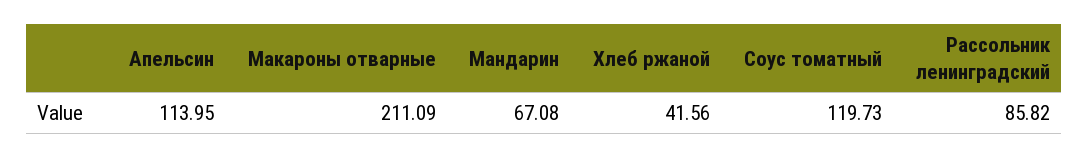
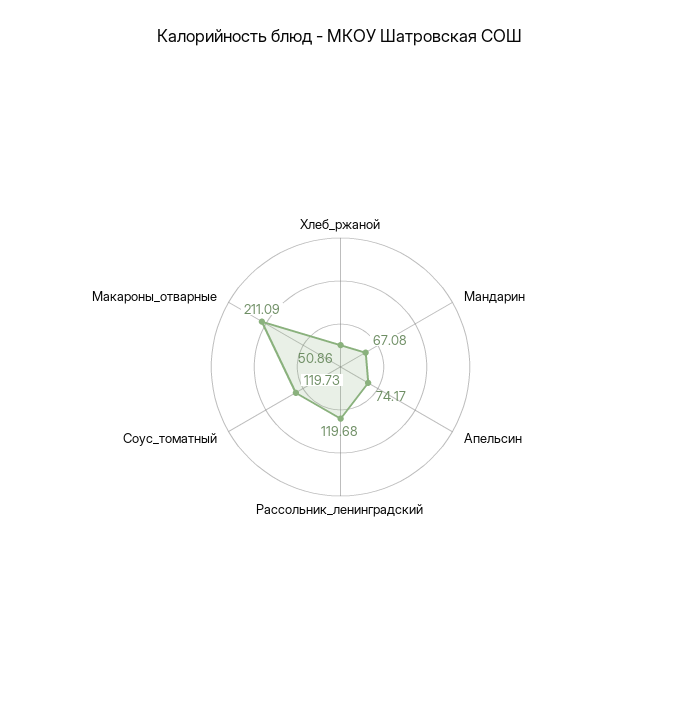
Апельсин: 113.95 -> 74.17
Хлеб ржаной: 41.56 -> 50.86
Рассольник ленинградский: 85.82 -> 119.68

